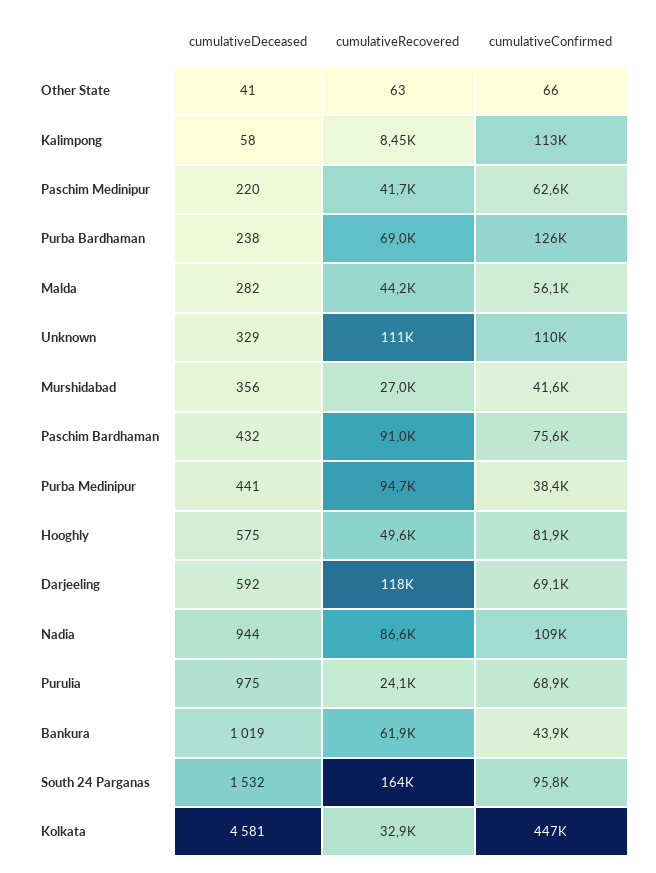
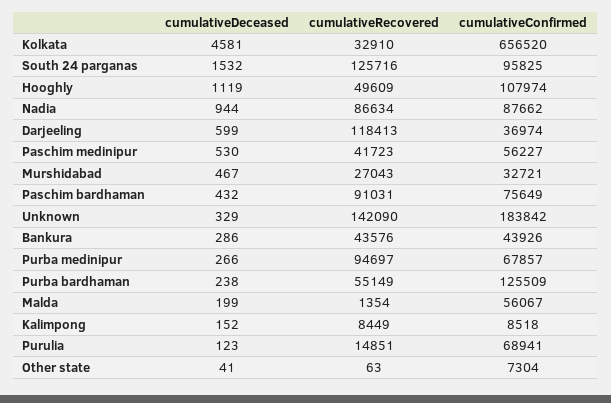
cumulativeConfirmed, Other State: 66 -> 7304
cumulativeDeceased, Kalimpong: 58 -> 152
cumulativeConfirmed, Kalimpong: 113000 -> 8518
cumulativeDeceased, Paschim Medinipur: 220 -> 530
cumulativeConfirmed, Paschim Medinipur: 62600 -> 56227
cumulativeRecovered, Purba Bardhaman: 69000 -> 55149
cumulativeDeceased, Malda: 282 -> 199
cumulativeRecovered, Malda: 44200 -> 1354
cumulativeRecovered, Unknown: 111000 -> 142090
cumulativeConfirmed, Unknown: 110000 -> 183842
cumulativeDeceased, Murshidabad: 356 -> 467
cumulativeConfirmed, Murshidabad: 41600 -> 32721
cumulativeDeceased, Purba Medinipur: 441 -> 266
cumulativeConfirmed, Purba Medinipur: 38400 -> 67857
cumulativeDeceased, Hooghly: 575 -> 1119
cumulativeConfirmed, Hooghly: 81900 -> 107974
cumulativeDeceased, Darjeeling: 592 -> 599
cumulativeConfirmed, Darjeeling: 69100 -> 36974
cumulativeConfirmed, Nadia: 109000 -> 87662
cumulativeDeceased, Purulia: 975 -> 123
cumulativeRecovered, Purulia: 24100 -> 14851
cumulativeDeceased, Bankura: 1019 -> 286
cumulativeRecovered, Bankura: 61900 -> 43576
cumulativeRecovered, South 24 Parganas: 164000 -> 125716
cumulativeConfirmed, Kolkata: 447000 -> 656520

